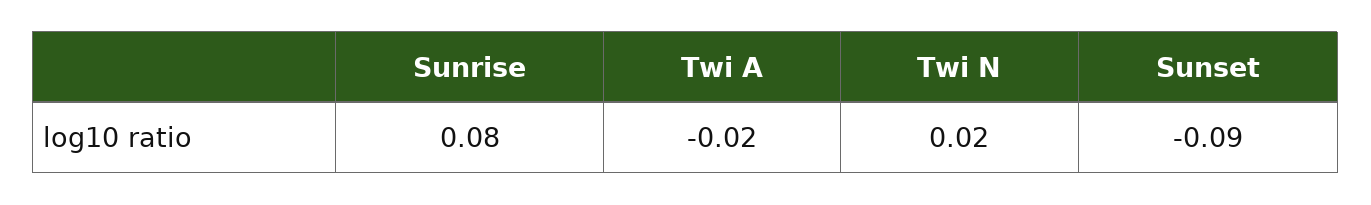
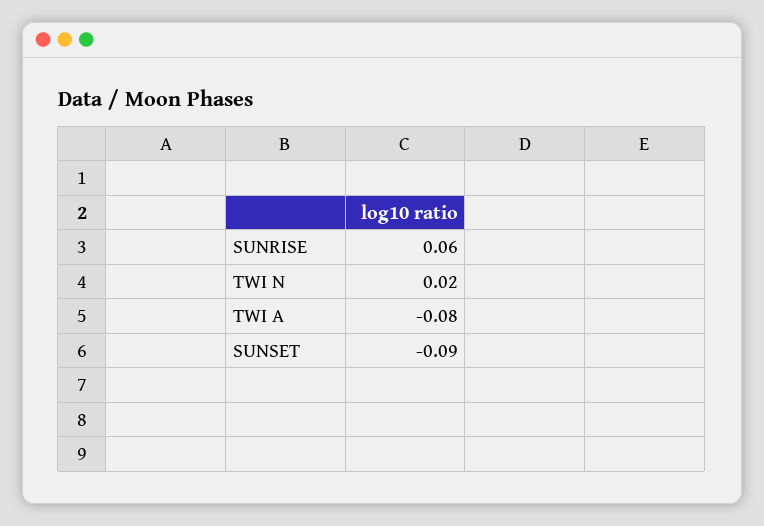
Sunrise: 0.08 -> 0.06
Twi A: -0.02 -> -0.08

